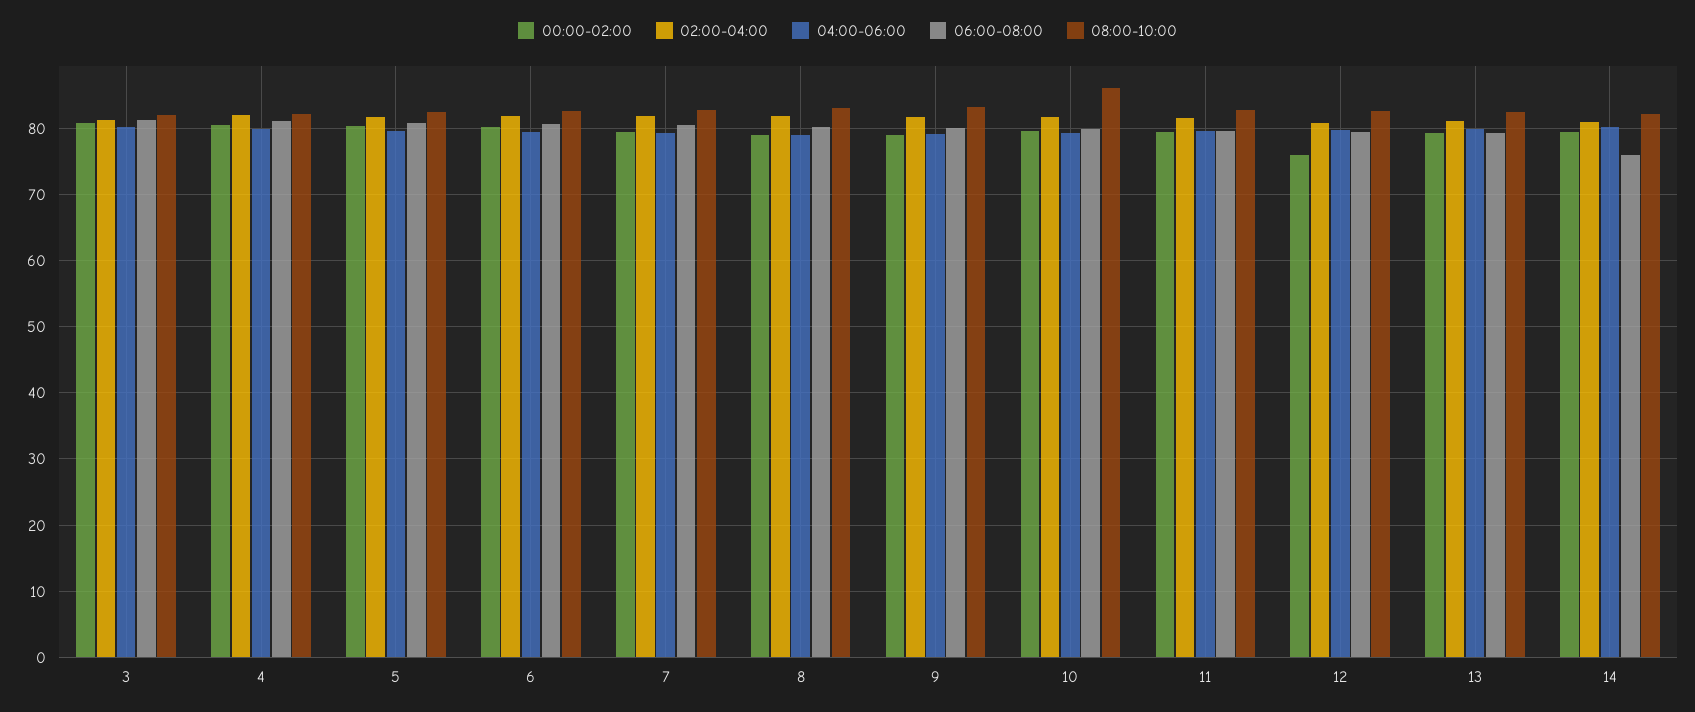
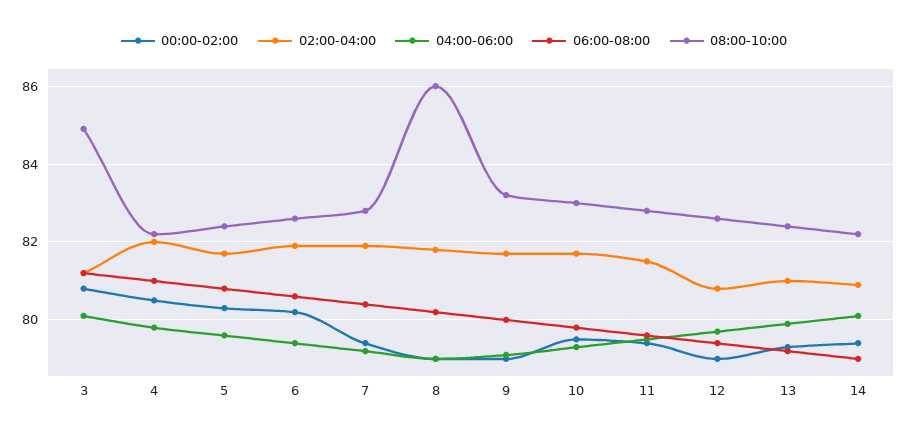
08:00-10:00, 3: 82 -> 85
08:00-10:00, 8: 83 -> 86
08:00-10:00, 10: 86 -> 83
00:00-02:00, 12: 76 -> 79
06:00-08:00, 14: 76 -> 79

